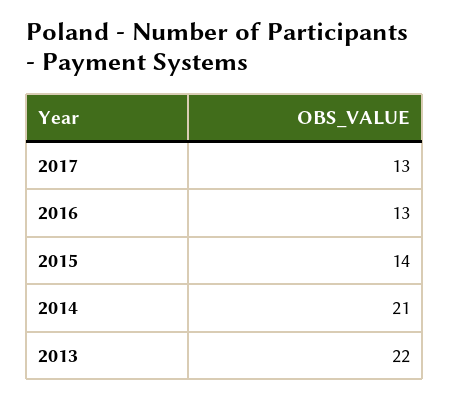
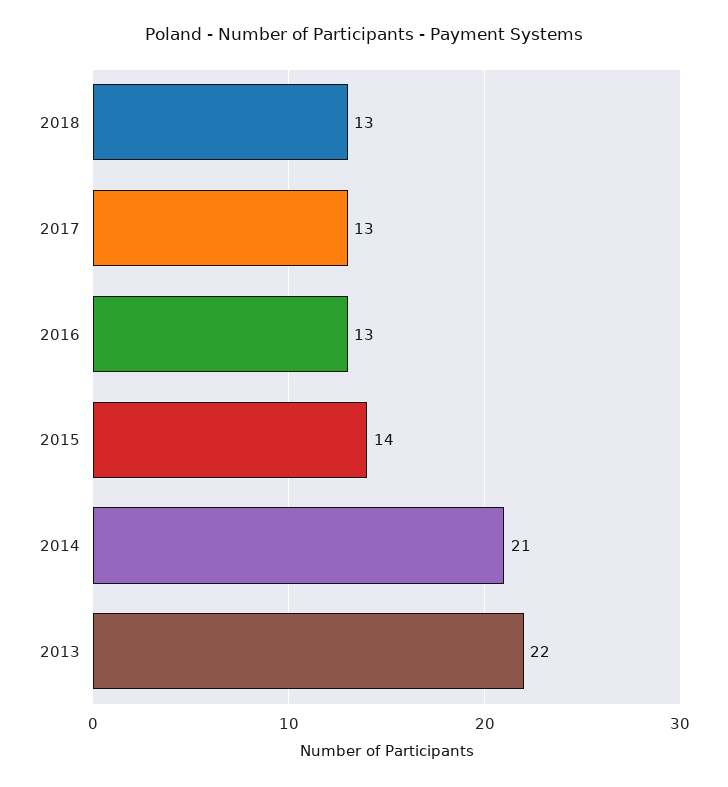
2018: none -> 13

